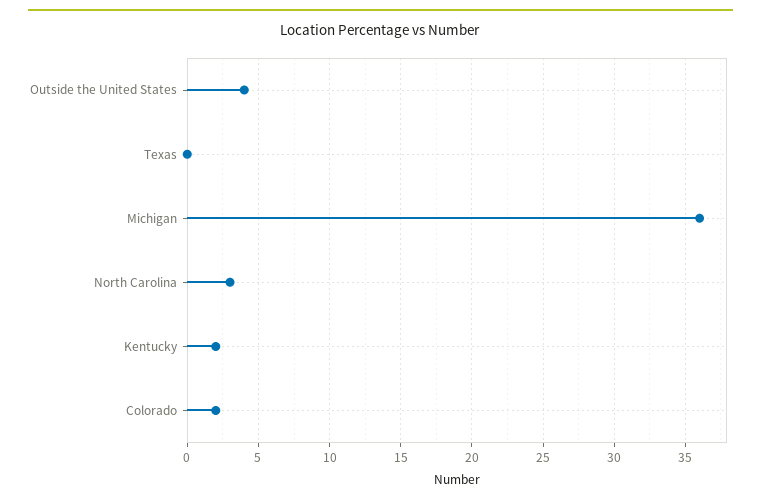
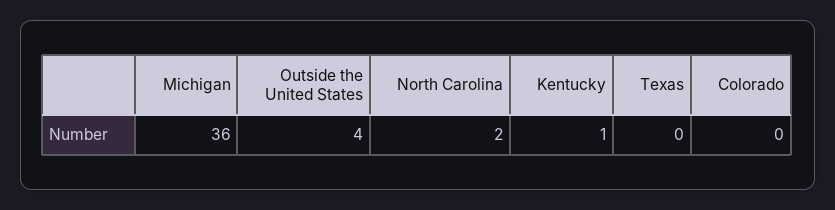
North Carolina: 3 -> 2
Kentucky: 2 -> 1
Colorado: 2 -> 0

